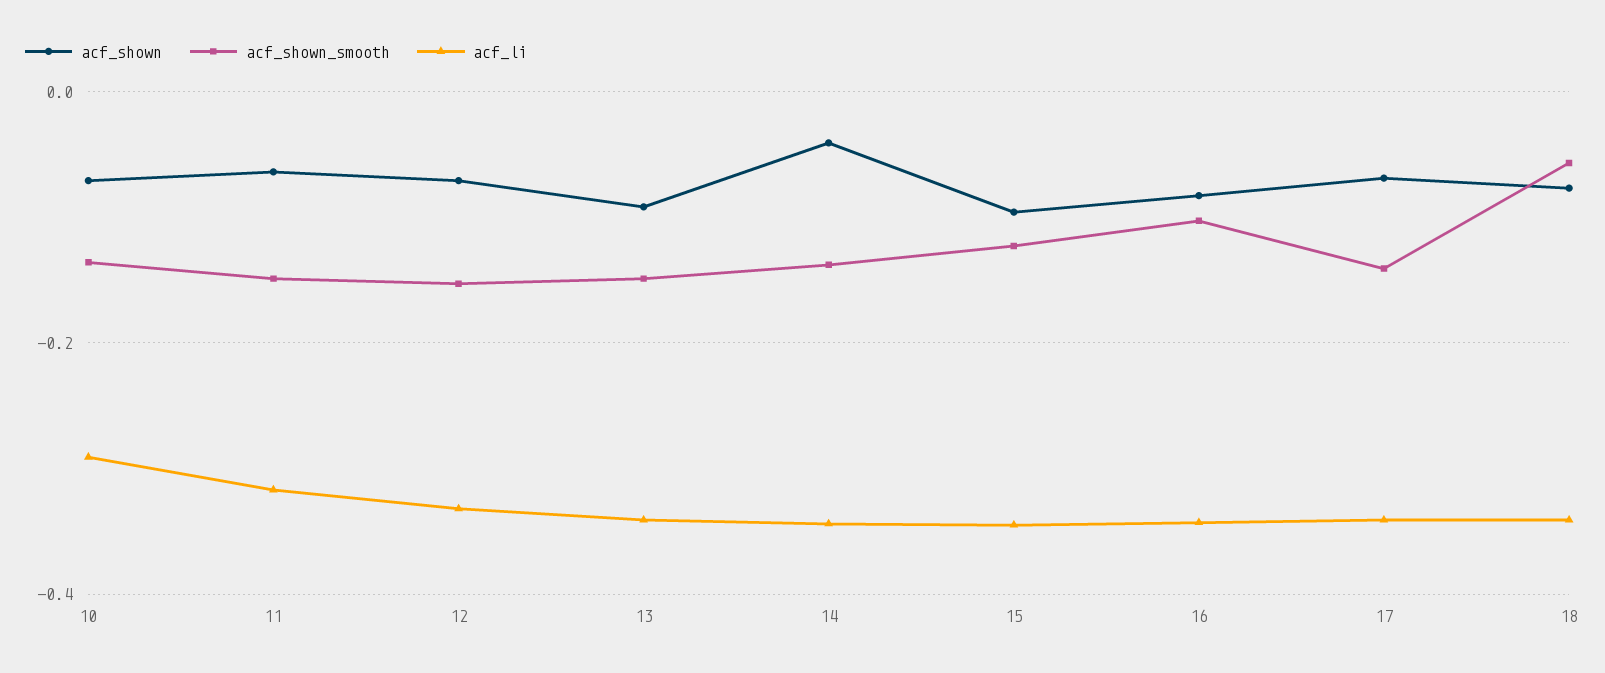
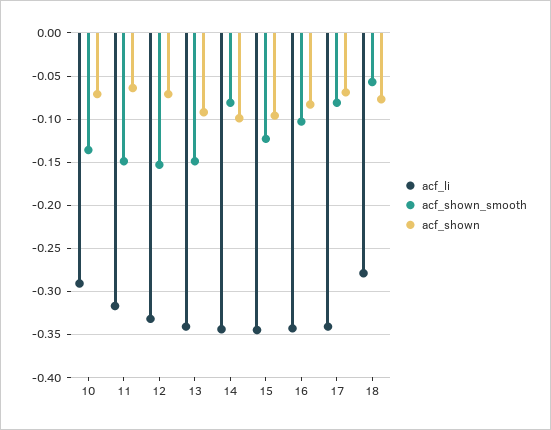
acf_shown, 14: -0.04 -> -0.1
acf_shown_smooth, 14: -0.14 -> -0.08
acf_shown_smooth, 17: -0.14 -> -0.08
acf_li, 18: -0.34 -> -0.28

